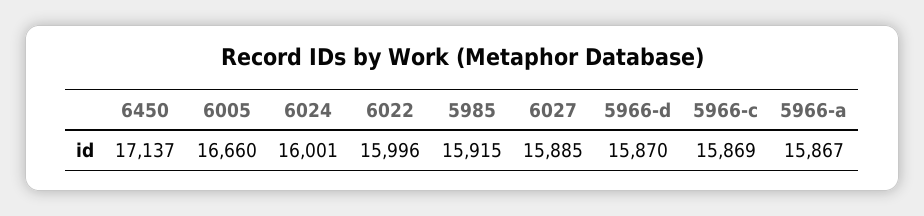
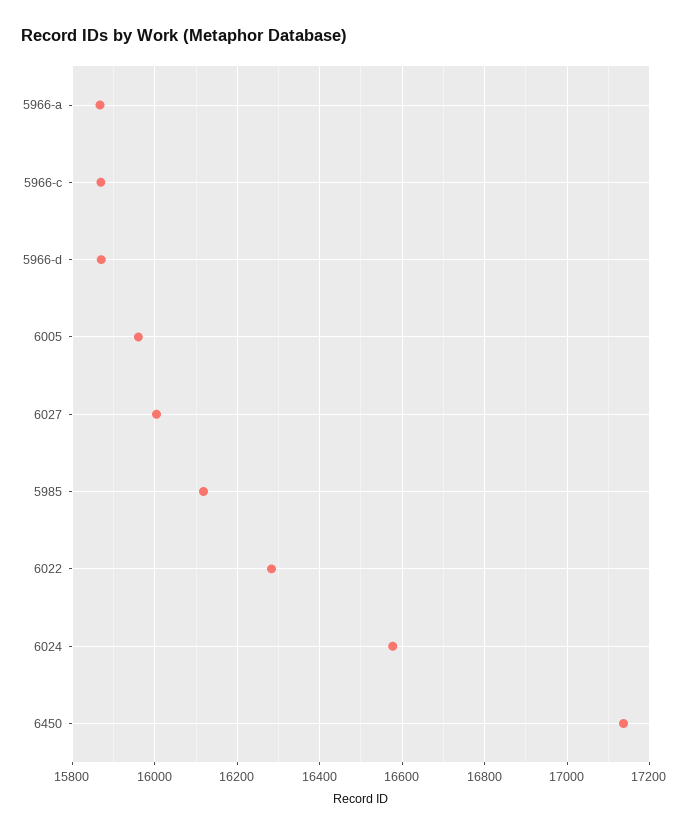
6005: 16660 -> 15960
6024: 16001 -> 16580
6022: 15996 -> 16280
5985: 15915 -> 16120
6027: 15885 -> 16000

